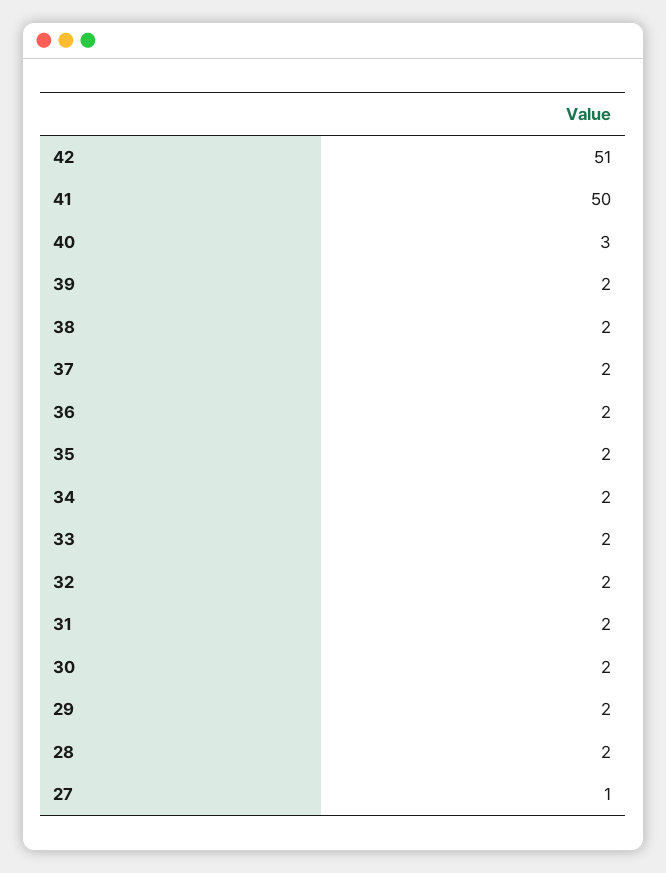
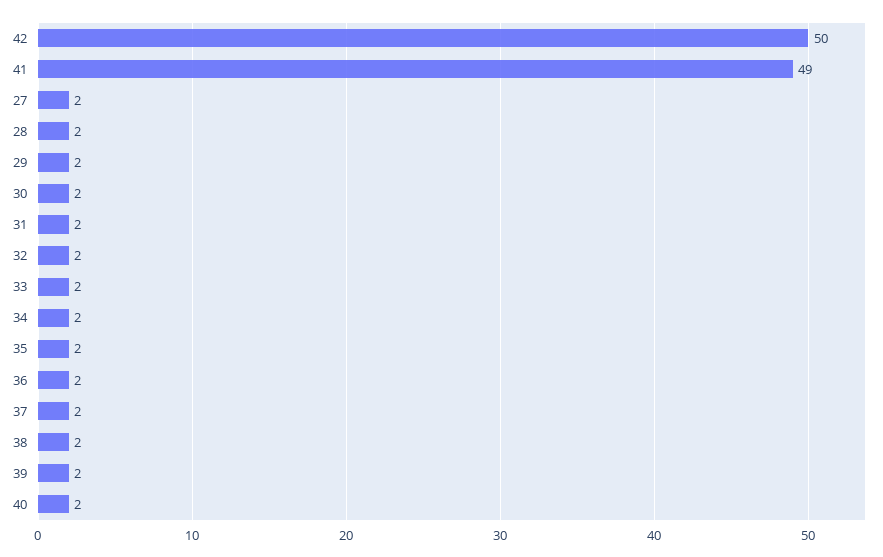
42: 51 -> 50
41: 50 -> 49
40: 3 -> 2
27: 1 -> 2

